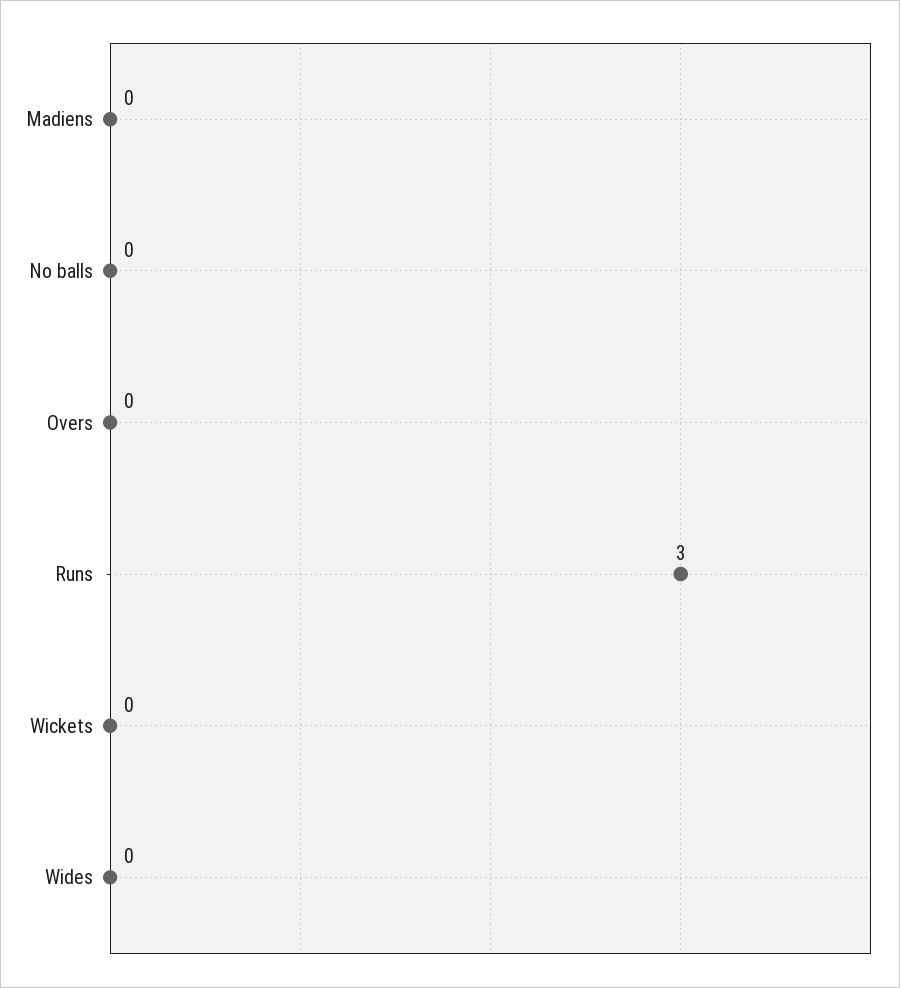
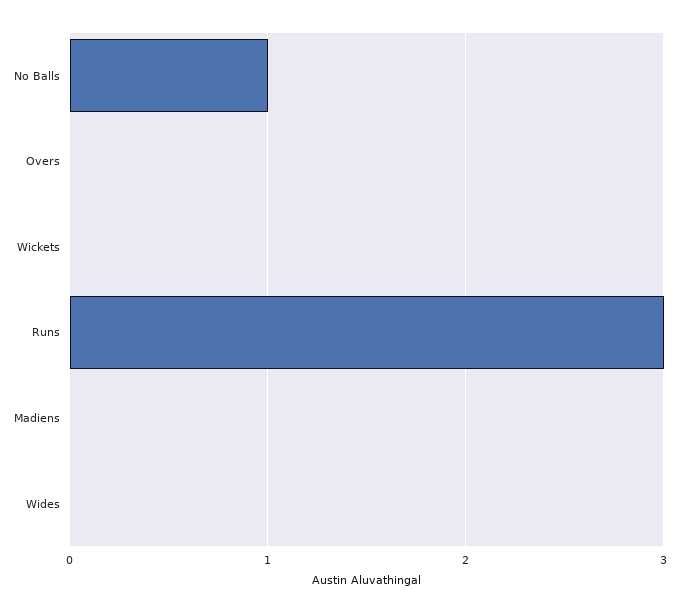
No balls: 0 -> 1

